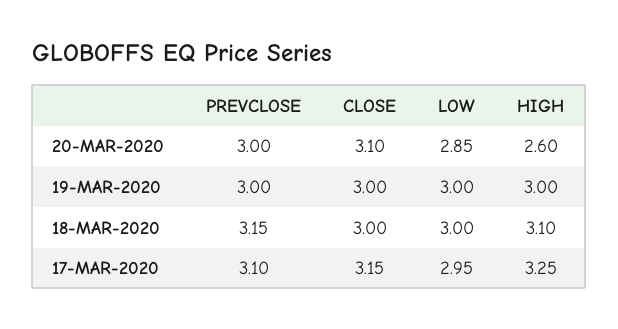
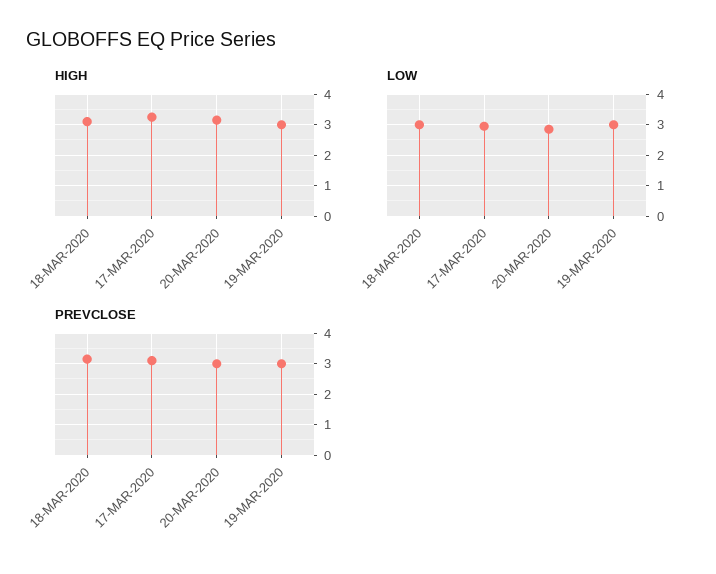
CLOSE, 20-MAR-2020: 3.1 -> none
HIGH, 20-MAR-2020: 2.6 -> 3.2
CLOSE, 19-MAR-2020: 3 -> none
CLOSE, 18-MAR-2020: 3 -> none
CLOSE, 17-MAR-2020: 3.15 -> none

